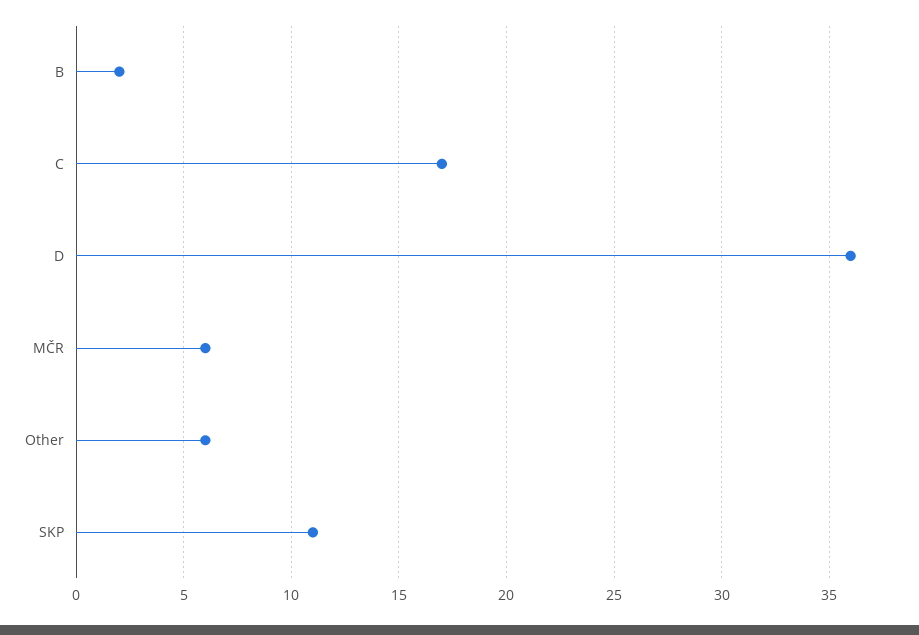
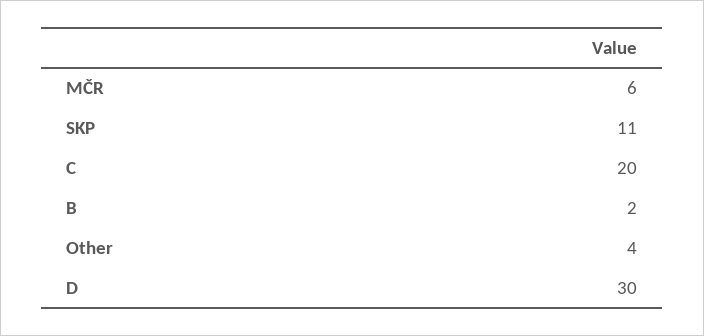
C: 17 -> 20
D: 36 -> 30
Other: 6 -> 4

